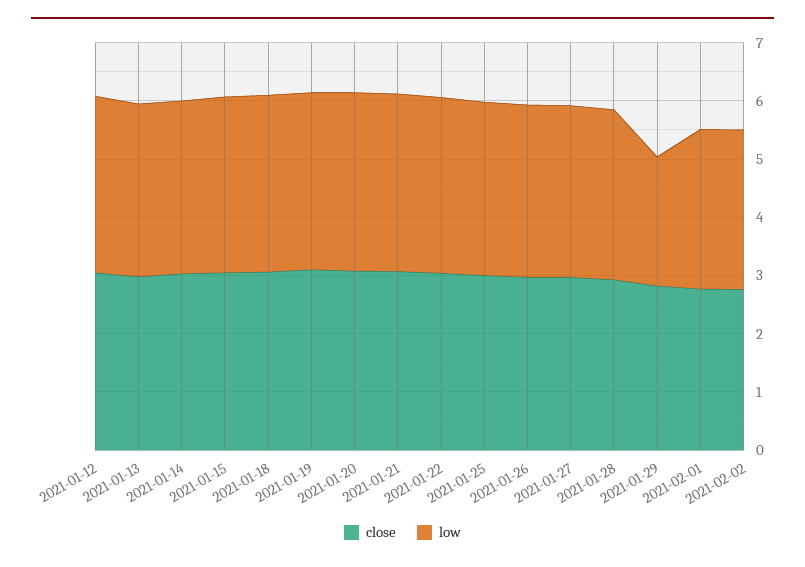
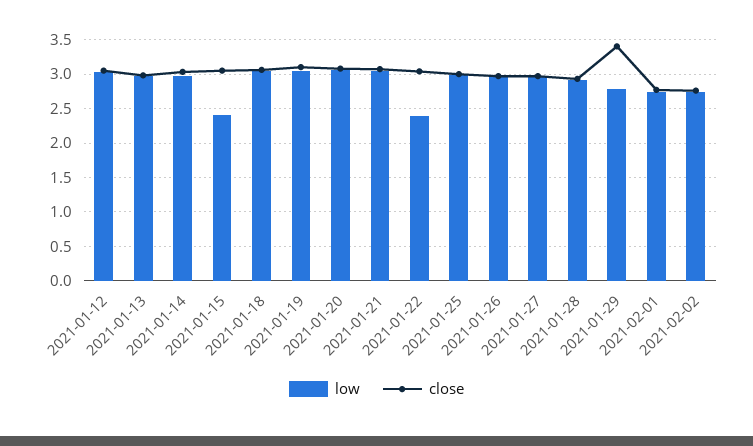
low, 2021-01-15: 3 -> 2.4
low, 2021-01-22: 3 -> 2.4
close, 2021-01-29: 2.8 -> 3.4
low, 2021-01-29: 2.2 -> 2.8

